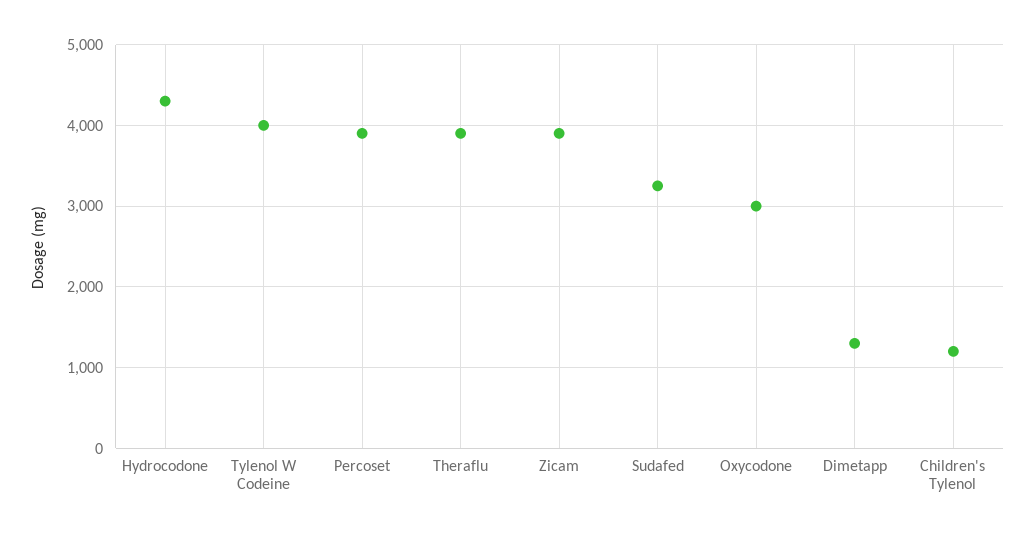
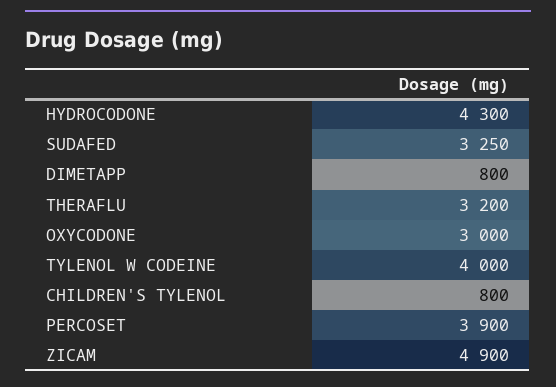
Theraflu: 3900 -> 3200
Zicam: 3900 -> 4900
Dimetapp: 1300 -> 800
Children's Tylenol: 1200 -> 800

